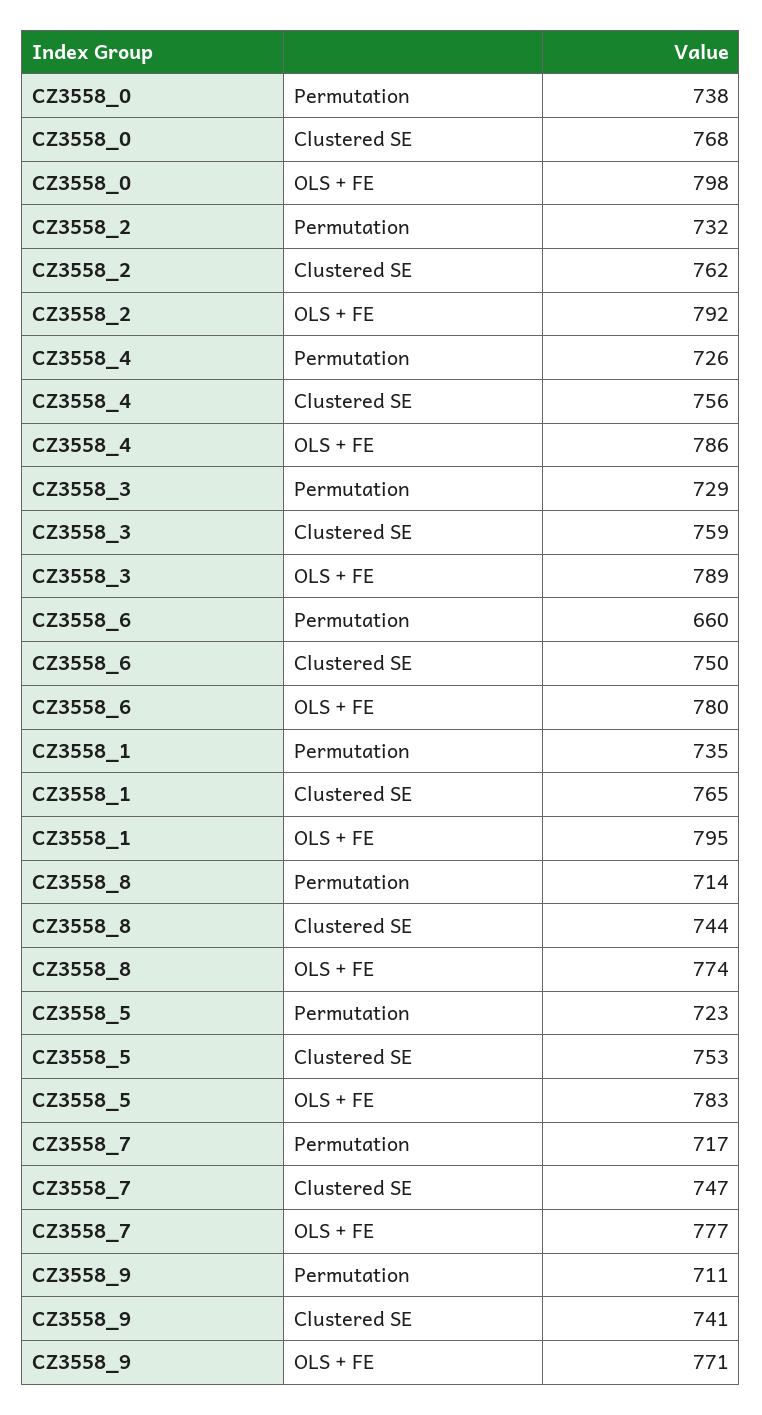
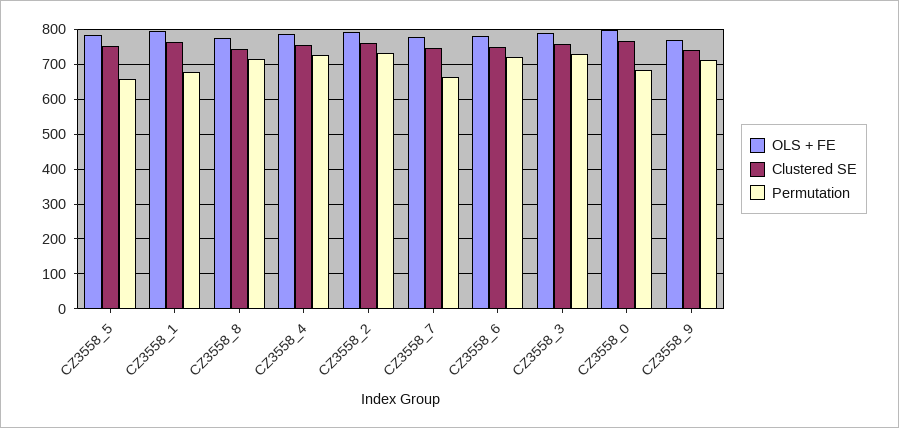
Permutation, CZ3558_0: 738 -> 680
Permutation, CZ3558_6: 660 -> 720
Permutation, CZ3558_1: 735 -> 680
Permutation, CZ3558_5: 723 -> 660
Permutation, CZ3558_7: 717 -> 660

